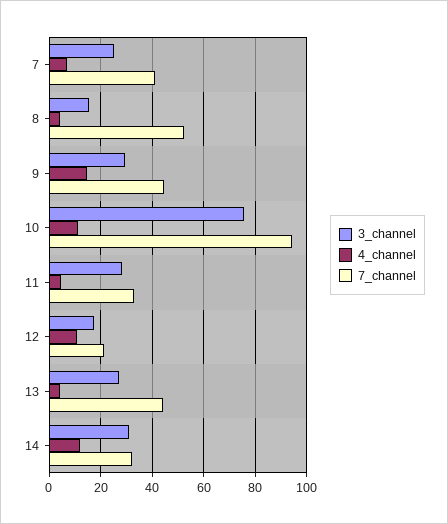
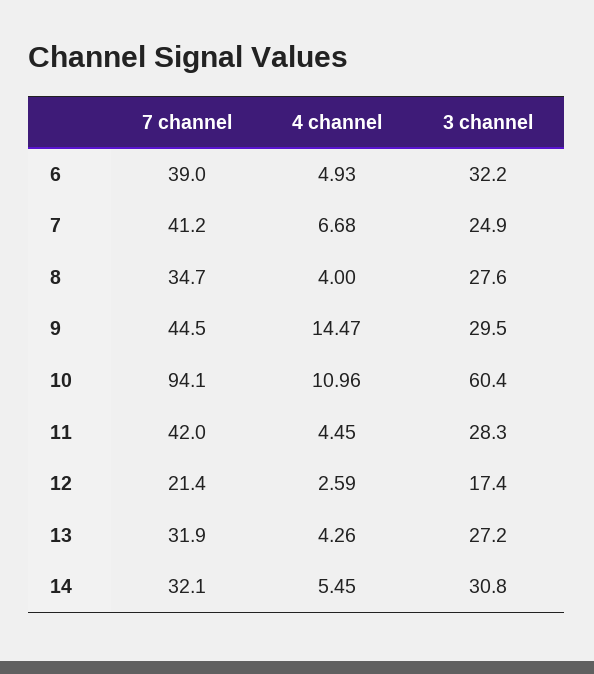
3_channel, 8: 15 -> 27.6
7_channel, 8: 52.5 -> 34.7
3_channel, 10: 75 -> 60.4
7_channel, 11: 32.5 -> 42
4_channel, 12: 10 -> 2.59
7_channel, 13: 45 -> 31.9
4_channel, 14: 12.5 -> 5.45
7_channel, 6: none -> 39
4_channel, 6: none -> 4.93
3_channel, 6: none -> 32.2

